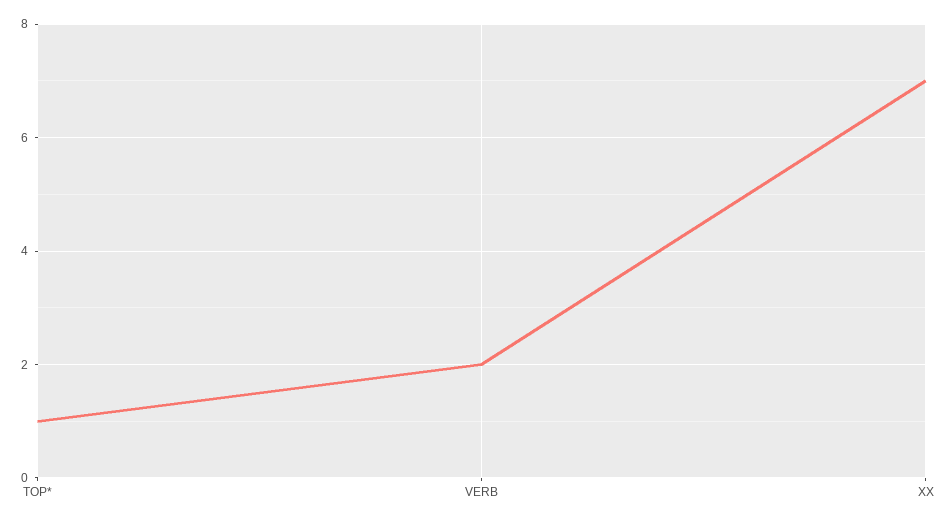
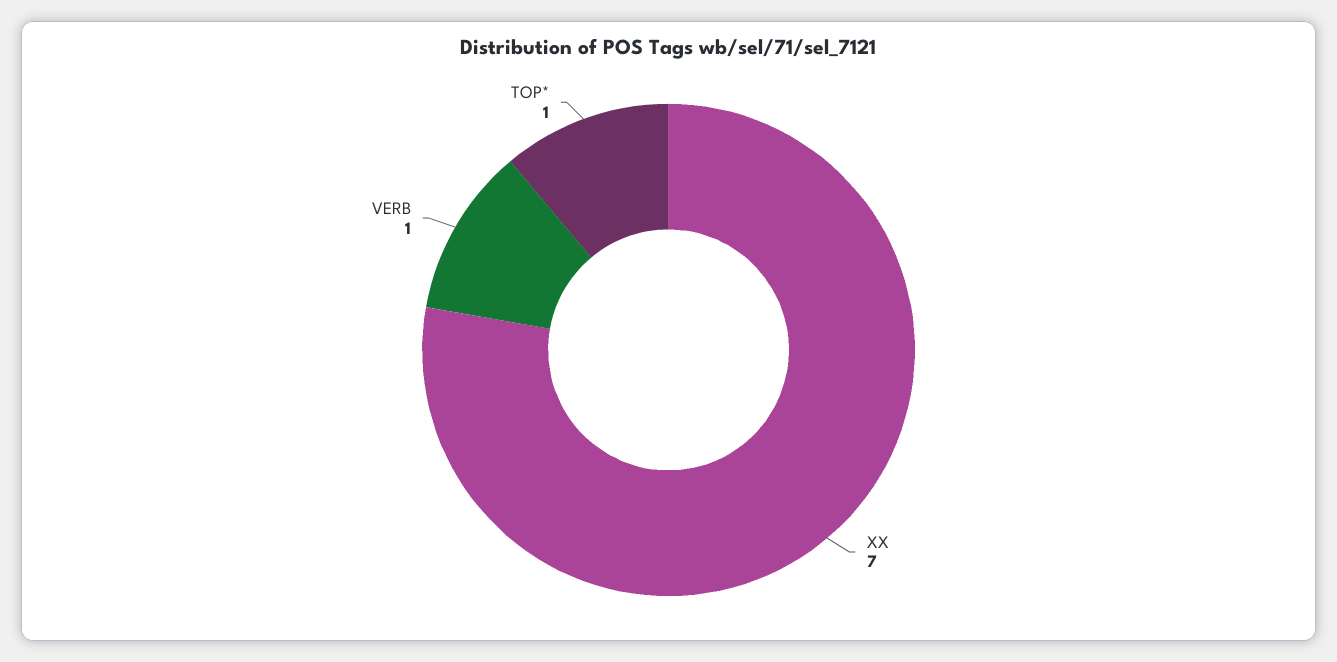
VERB: 2 -> 1

